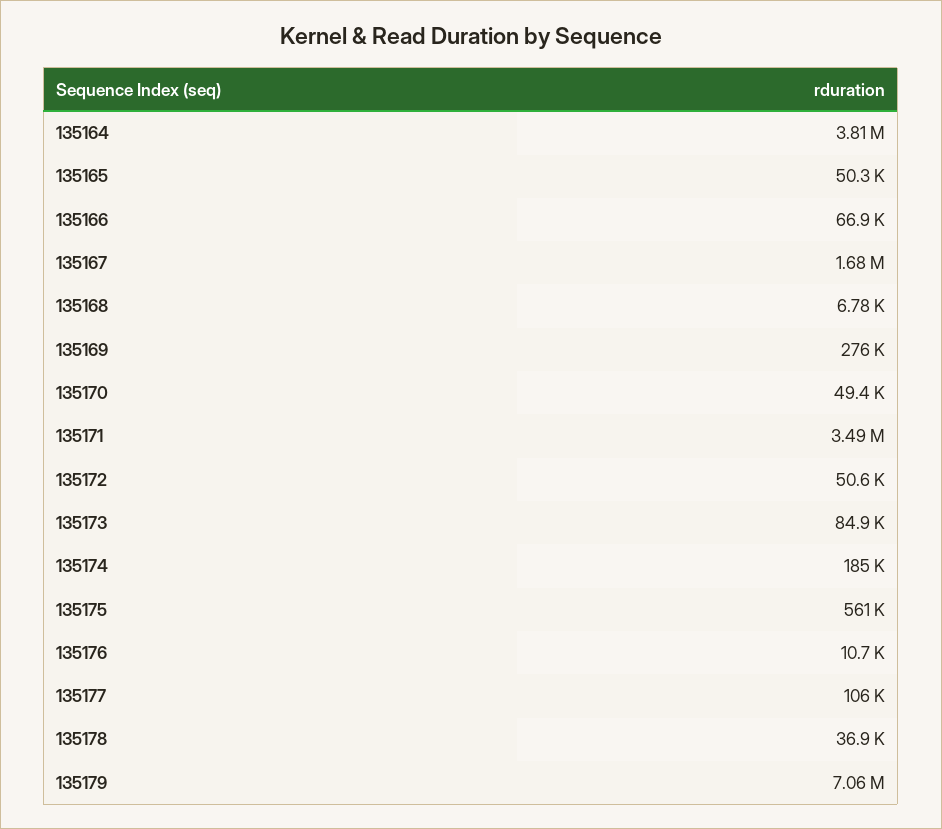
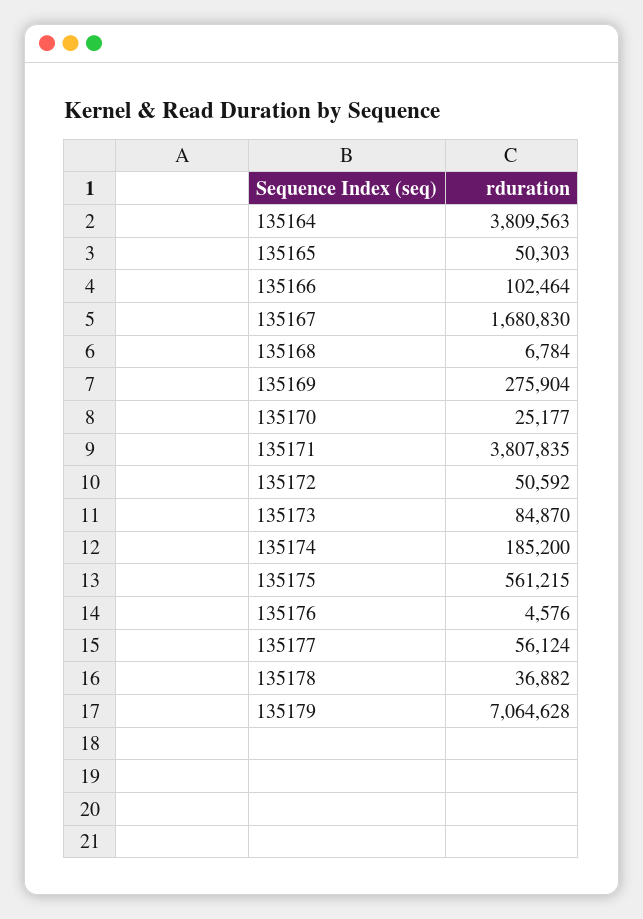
135166: 66900 -> 102464
135170: 49400 -> 25177
135171: 3490000 -> 3807835
135176: 10700 -> 4576
135177: 106000 -> 56124

